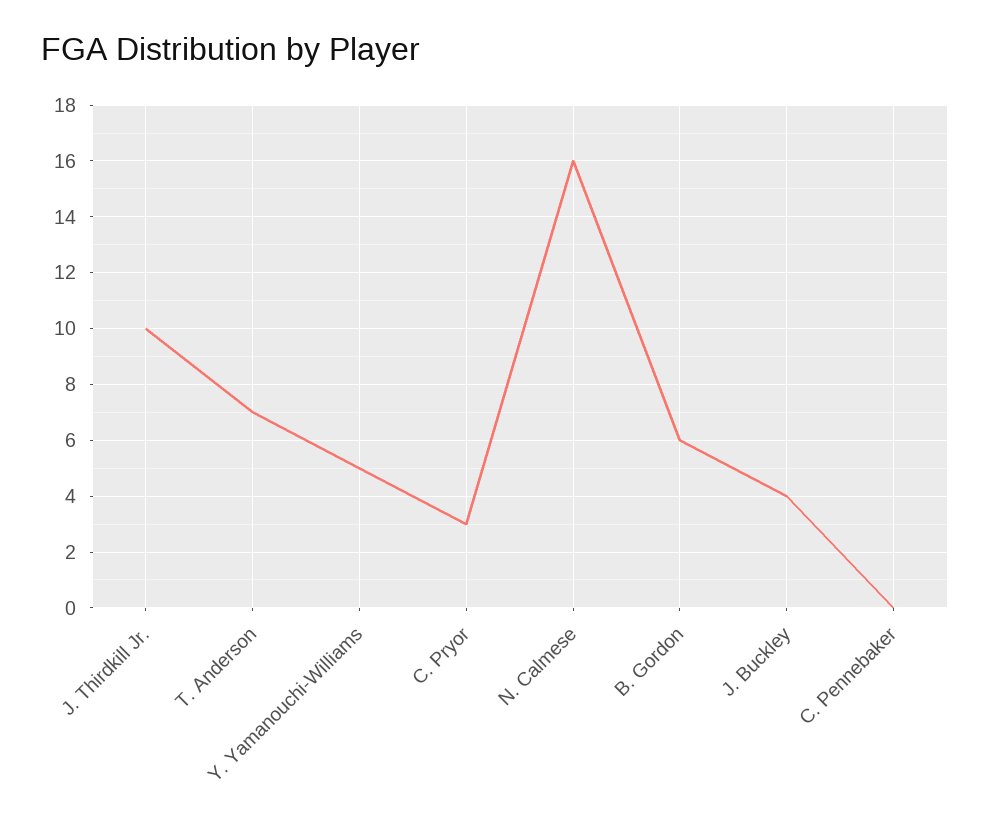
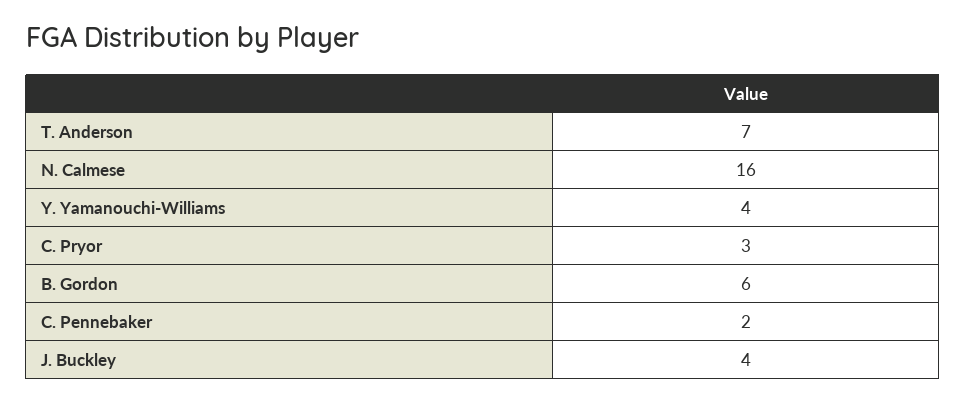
J. Thirdkill Jr.: 10 -> none
Y. Yamanouchi-Williams: 5 -> 4
C. Pennebaker: 0 -> 2

